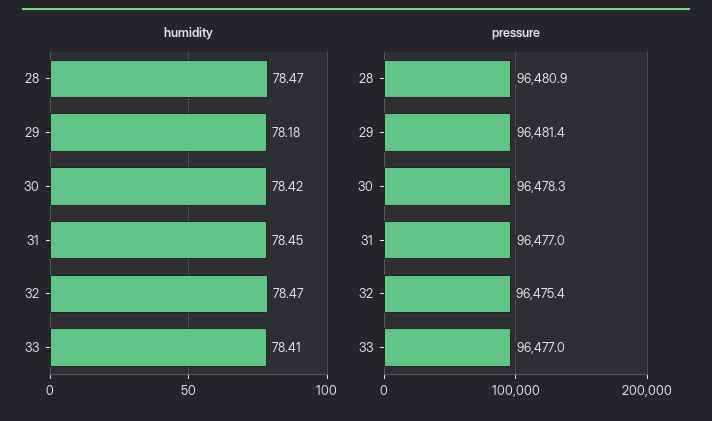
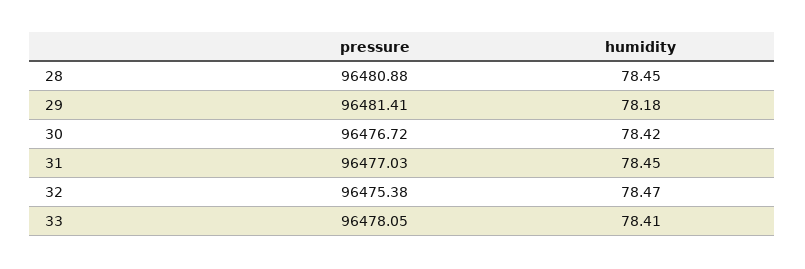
humidity, 28: 78.47 -> 78.45
pressure, 30: 96478.3 -> 96476.72
pressure, 33: 96477 -> 96478.05

